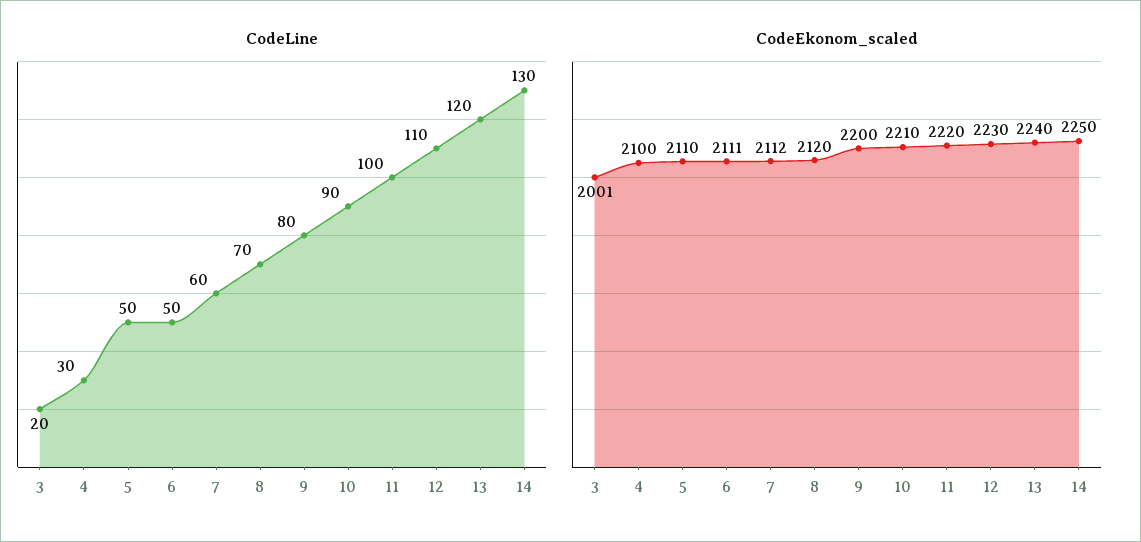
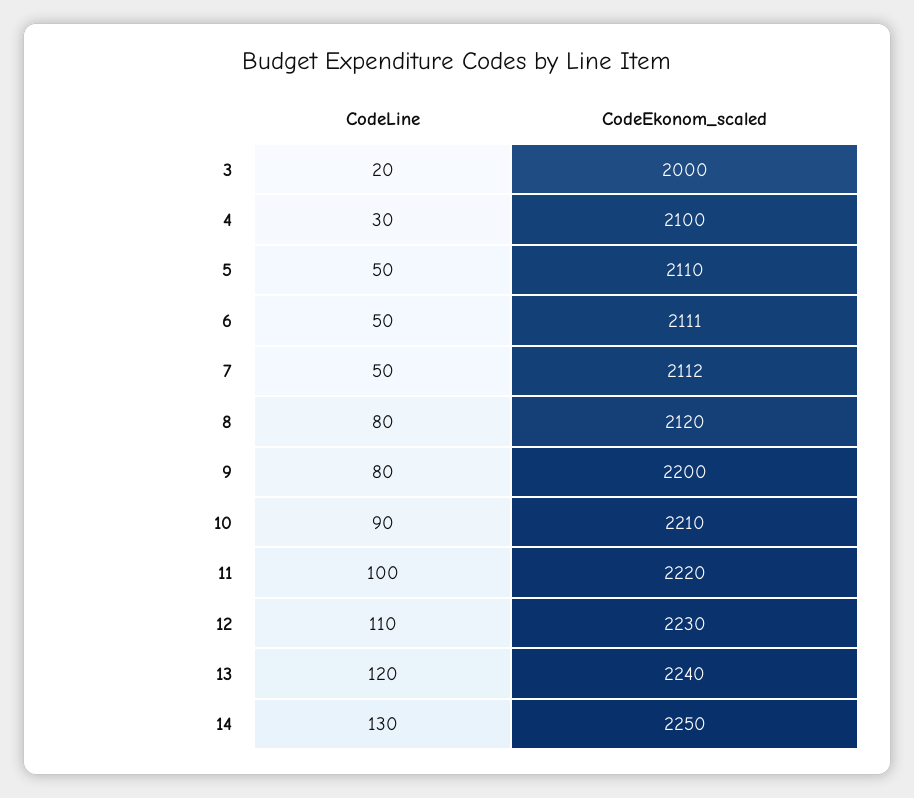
CodeLine, 7: 60 -> 50
CodeLine, 8: 70 -> 80
CodeEkonom_scaled, 3: 2001 -> 2000

